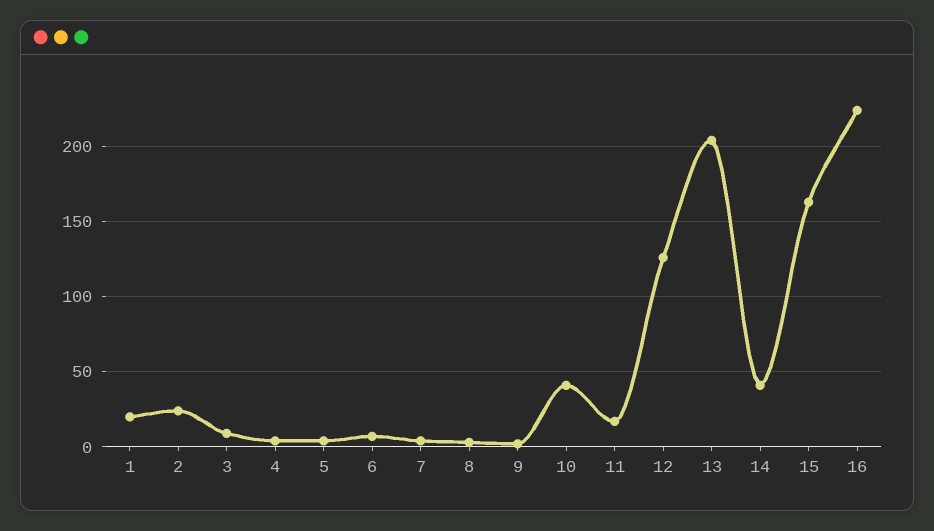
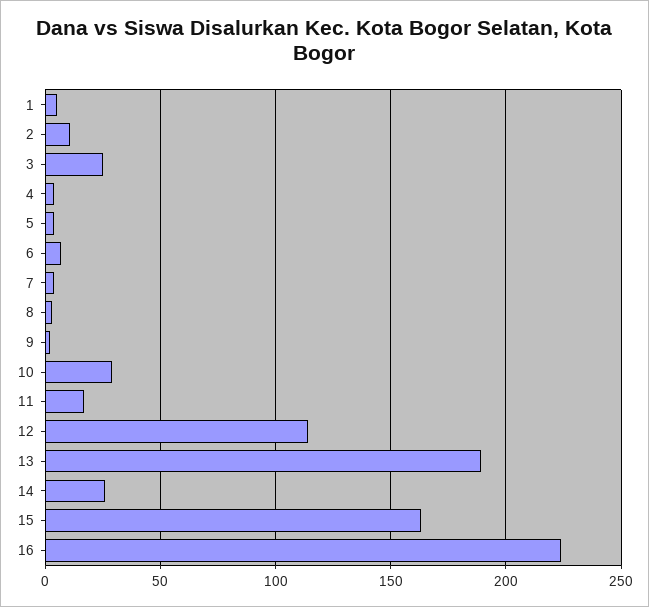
1: 20 -> 5
2: 25 -> 10
3: 10 -> 25
10: 40 -> 30
12: 125 -> 115
13: 205 -> 190
14: 40 -> 25

